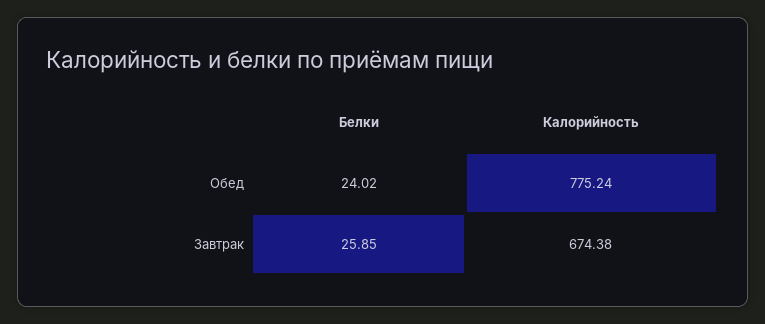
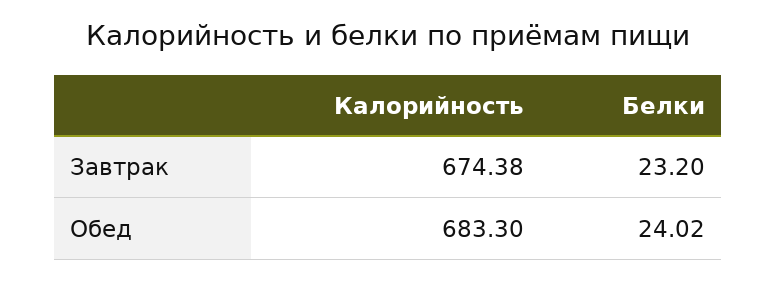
Калорийность, Обед: 775.24 -> 683.3
Белки, Завтрак: 25.85 -> 23.2

